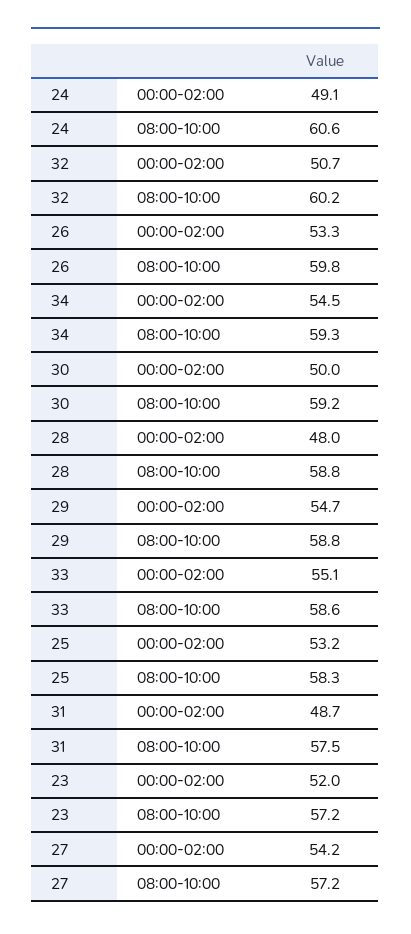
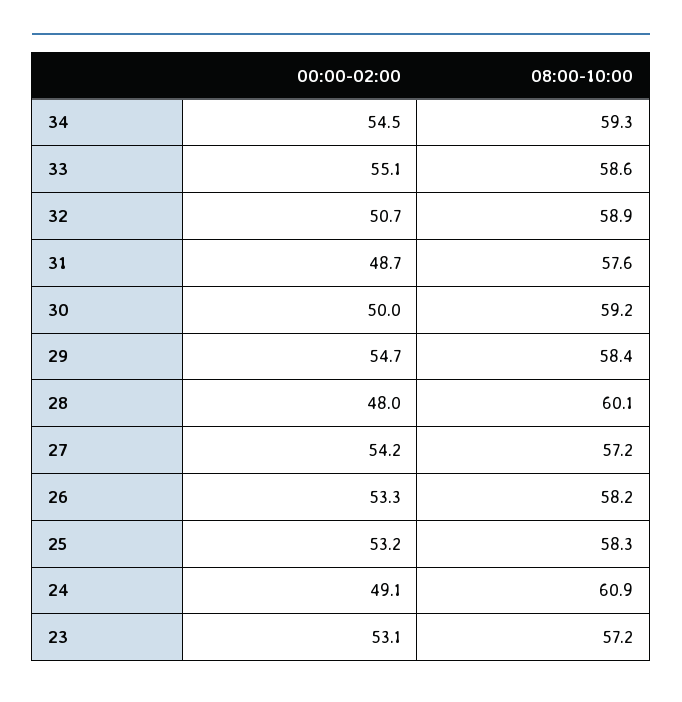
24, 08:00-10:00: 60.6 -> 60.9
32, 08:00-10:00: 60.2 -> 58.9
26, 08:00-10:00: 59.8 -> 58.2
28, 08:00-10:00: 58.8 -> 60.1
29, 08:00-10:00: 58.8 -> 58.4
31, 08:00-10:00: 57.5 -> 57.6
23, 00:00-02:00: 52 -> 53.1

